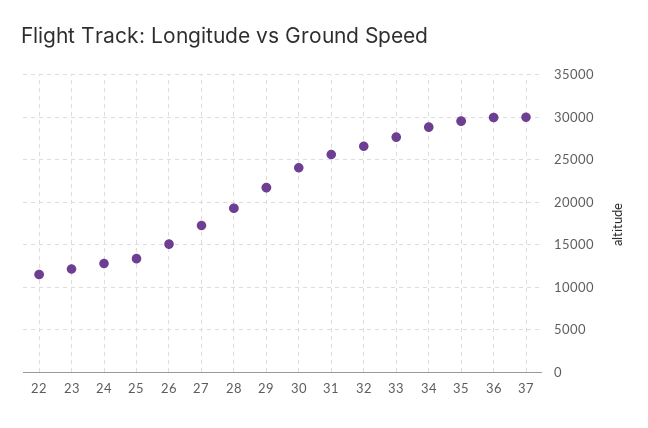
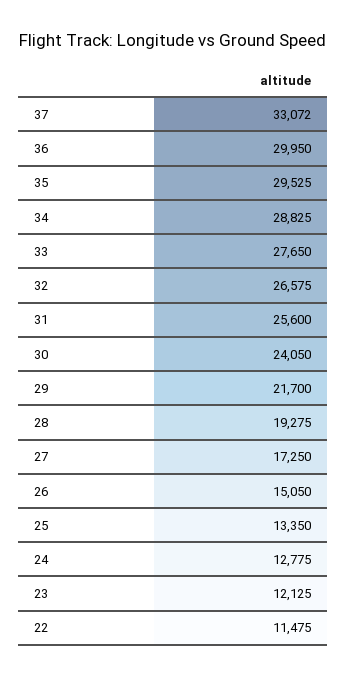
37: 30000 -> 33072

